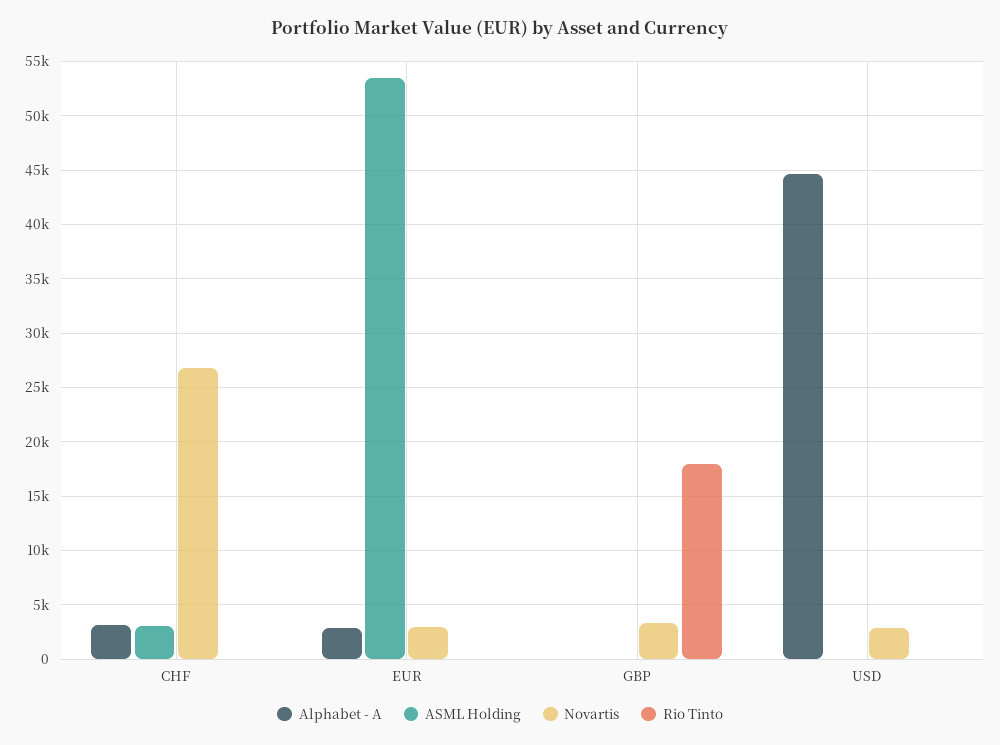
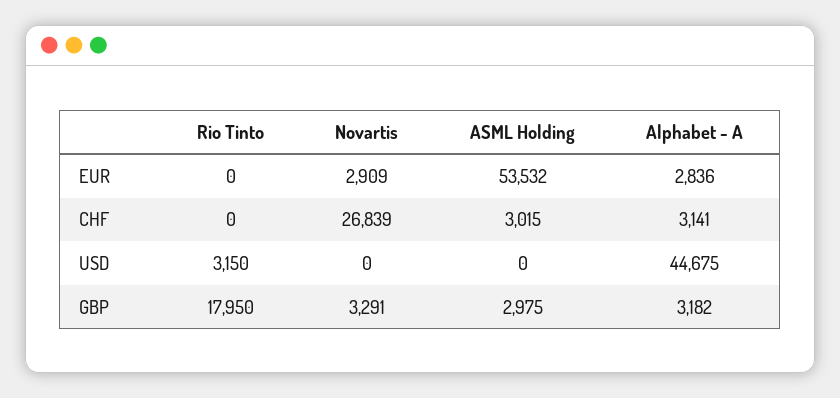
Alphabet - A, GBP: 0 -> 3182
ASML Holding, GBP: 0 -> 2975
Novartis, USD: 3000 -> 0
Rio Tinto, USD: 0 -> 3150

